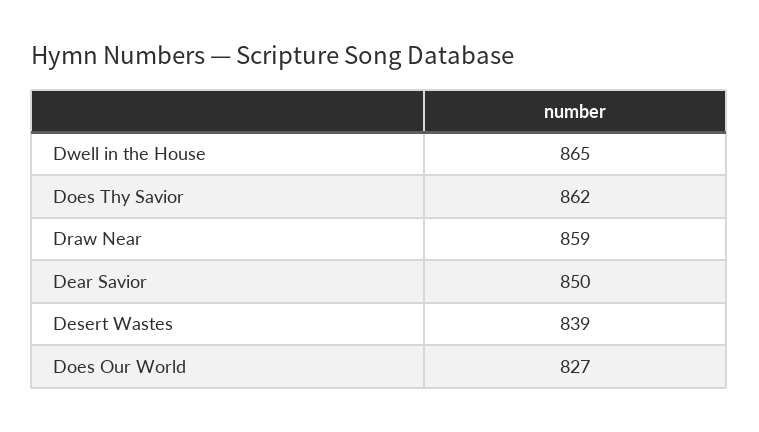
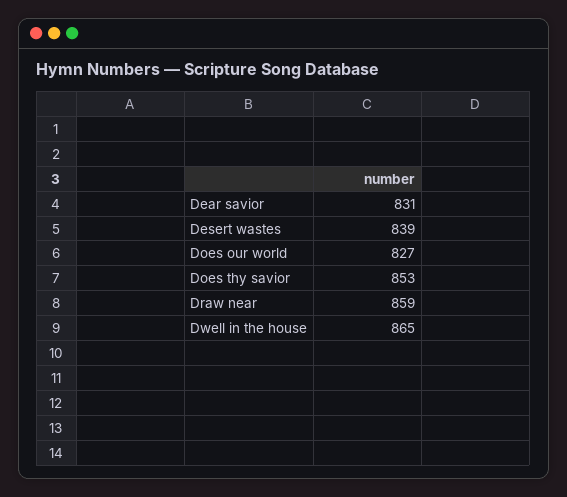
Does Thy Savior: 862 -> 853
Dear Savior: 850 -> 831

